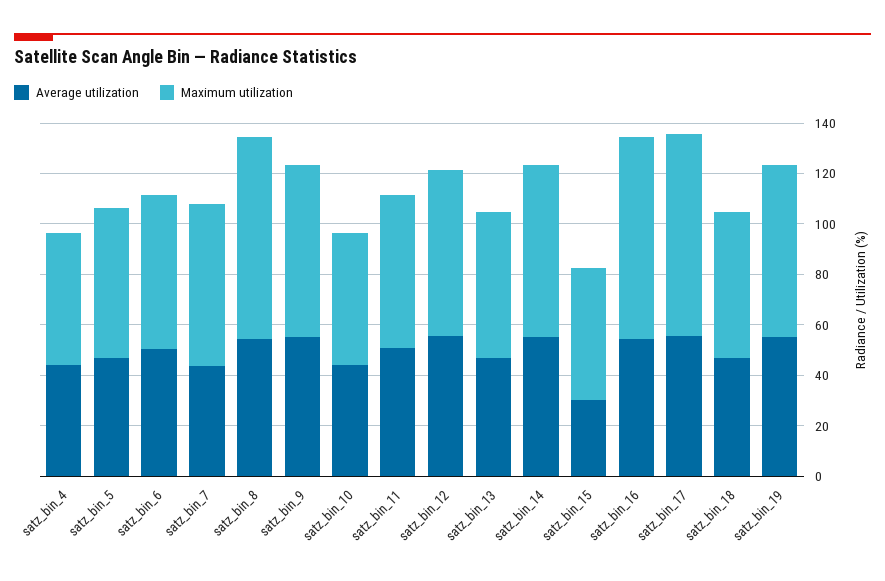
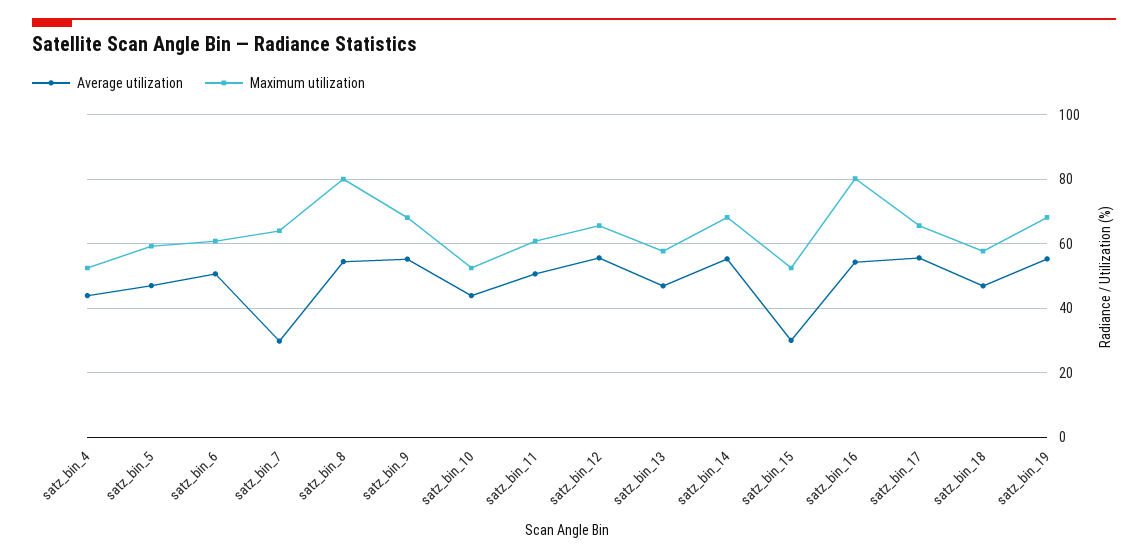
Average utilization, satz_bin_7: 45 -> 30
Maximum utilization, satz_bin_17: 80 -> 66

